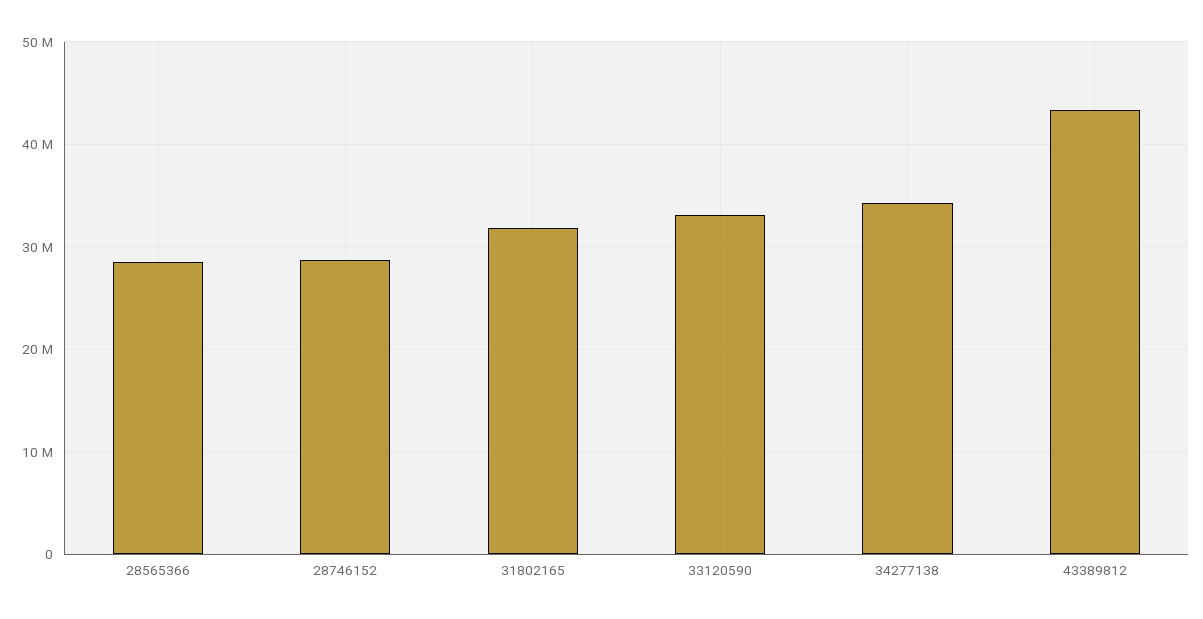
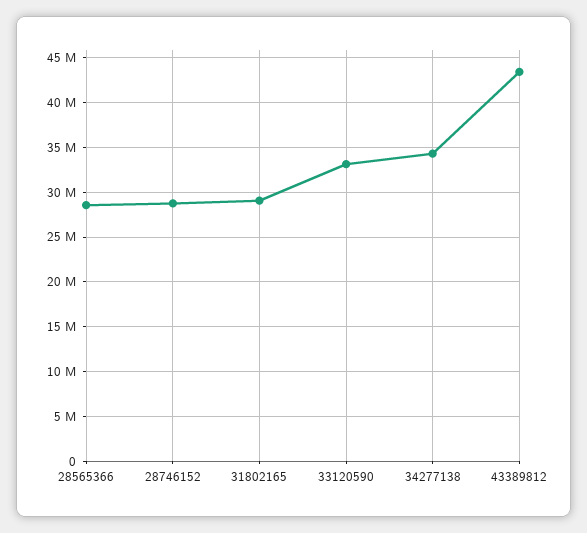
31802165: 32000000 -> 29000000

